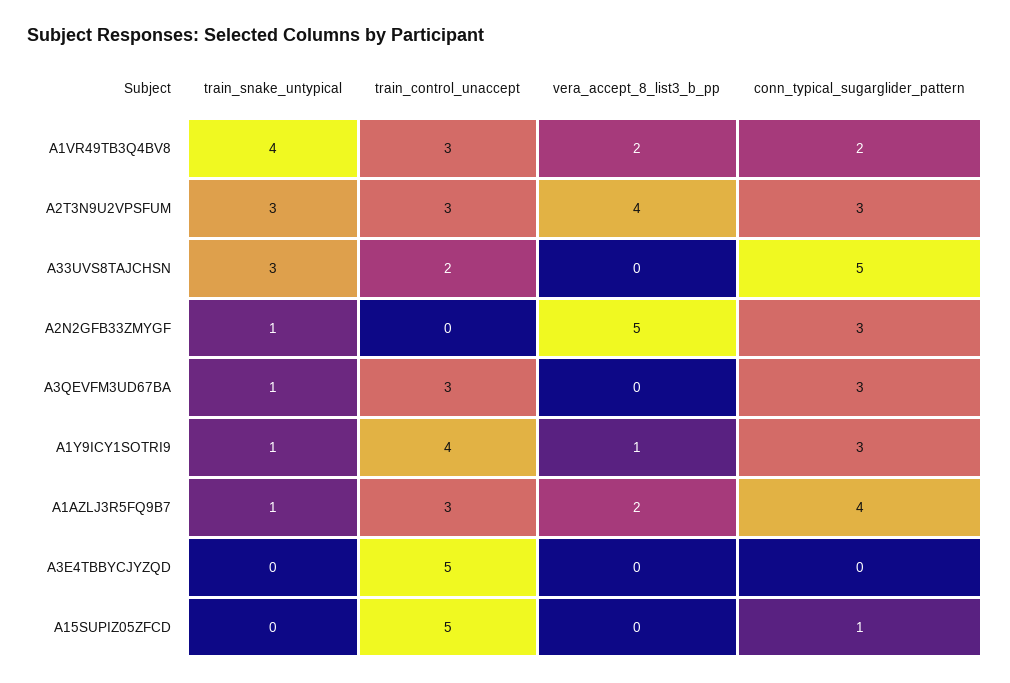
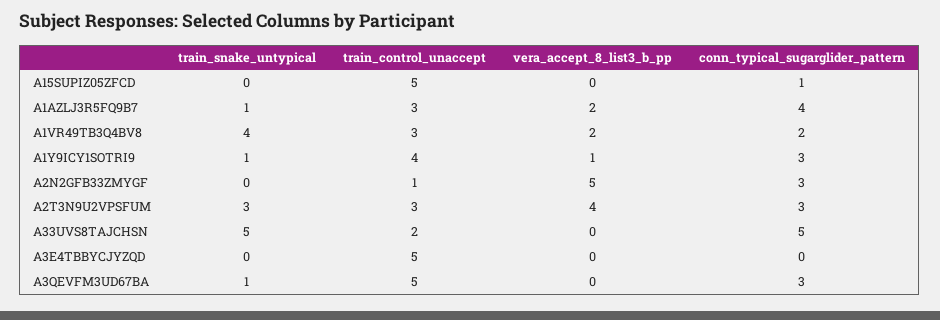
train_snake_untypical, A33UVS8TAJCHSN: 3 -> 5
train_snake_untypical, A2N2GFB33ZMYGF: 1 -> 0
train_control_unaccept, A2N2GFB33ZMYGF: 0 -> 1
train_control_unaccept, A3QEVFM3UD67BA: 3 -> 5

